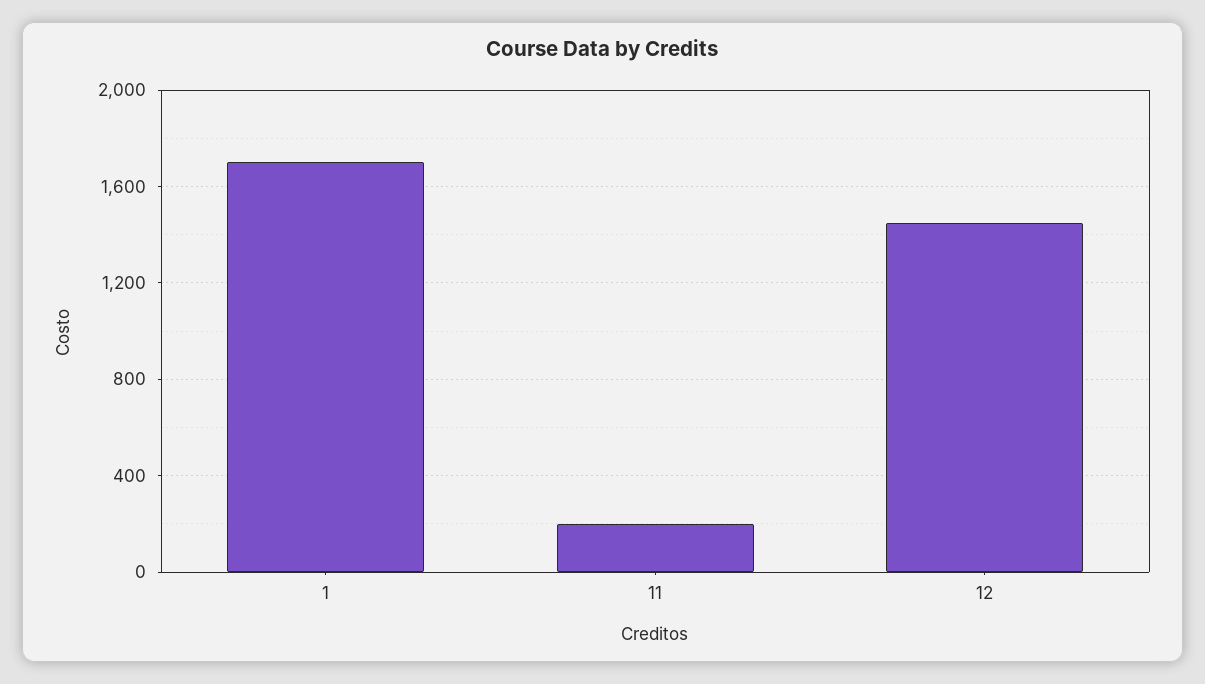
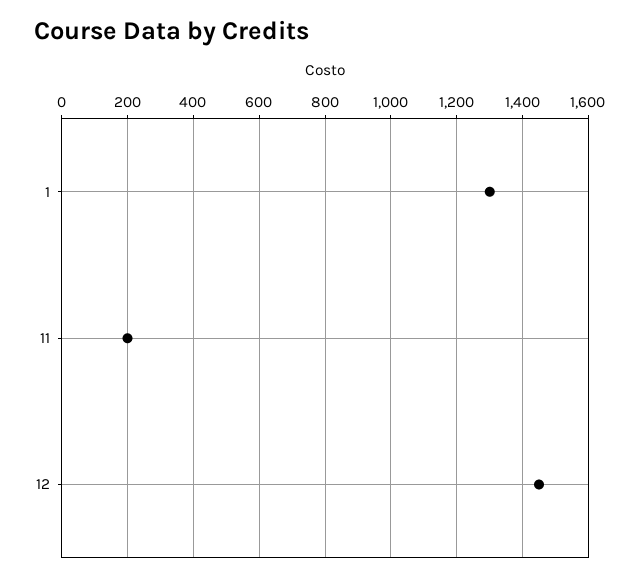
1: 1700 -> 1300

